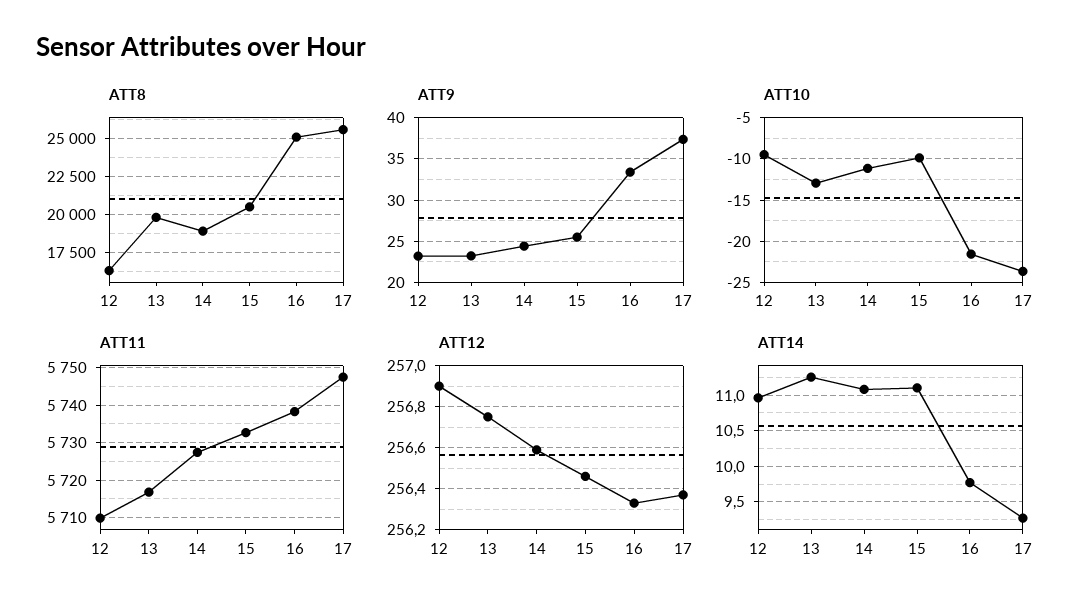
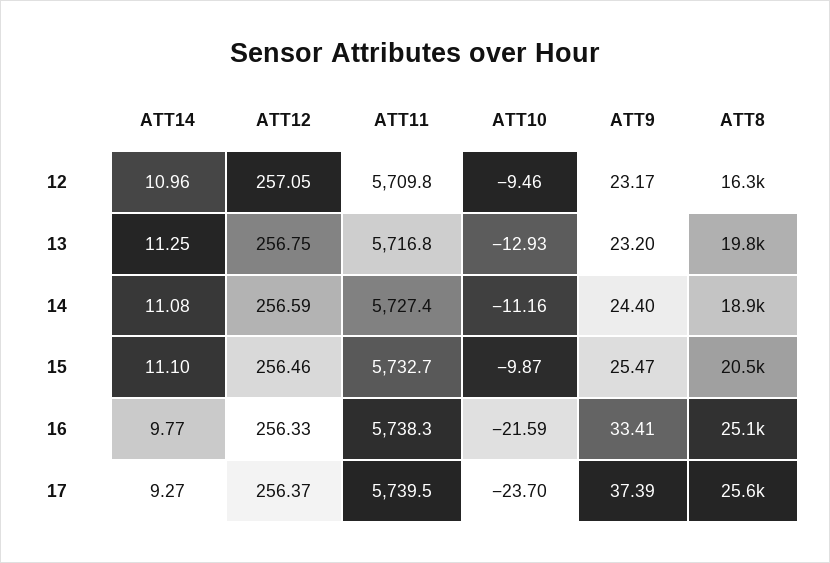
ATT11, 17: 5748 -> 5739.5
ATT12, 12: 256.9 -> 257.05

